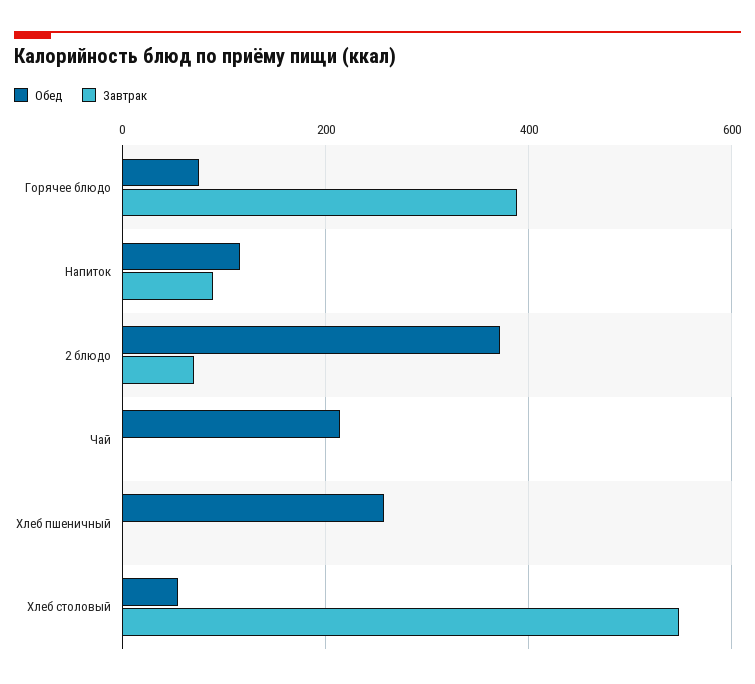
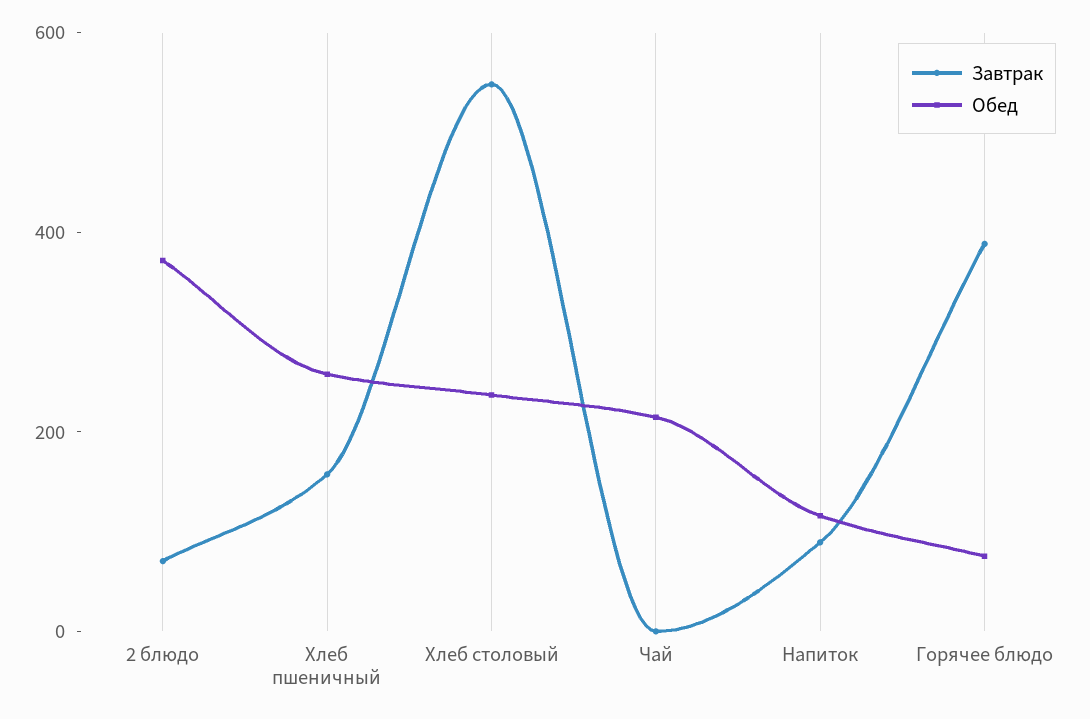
Завтрак, Хлеб пшеничный: 0 -> 150
Обед, Хлеб столовый: 60 -> 250

